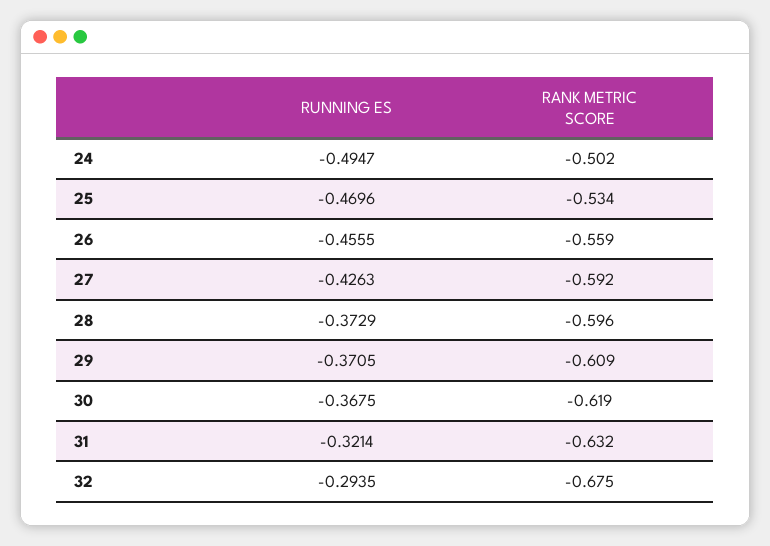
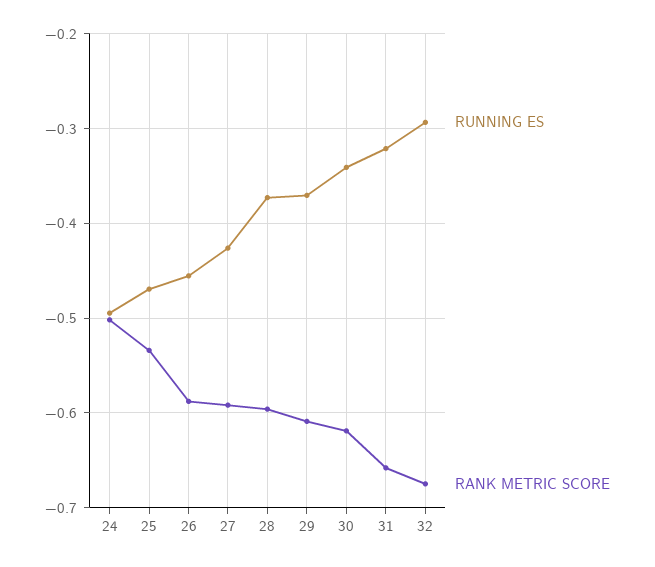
RANK METRIC SCORE, 26: -0.559 -> -0.59
RUNNING ES, 30: -0.3675 -> -0.34
RANK METRIC SCORE, 31: -0.632 -> -0.66

